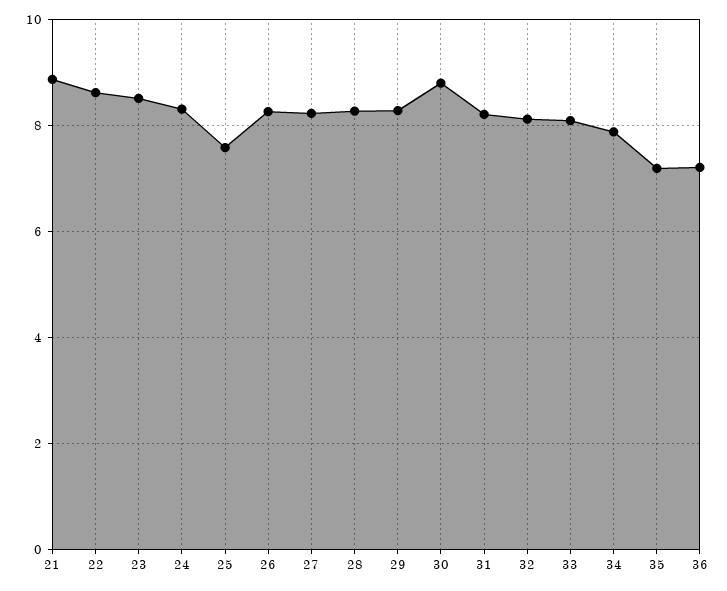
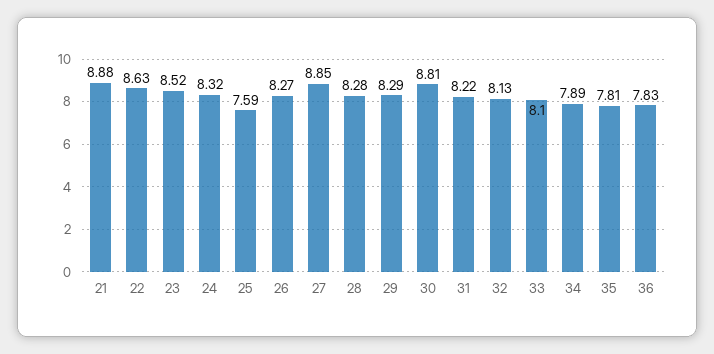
27: 8.2 -> 8.85
35: 7.2 -> 7.81
36: 7.2 -> 7.83

